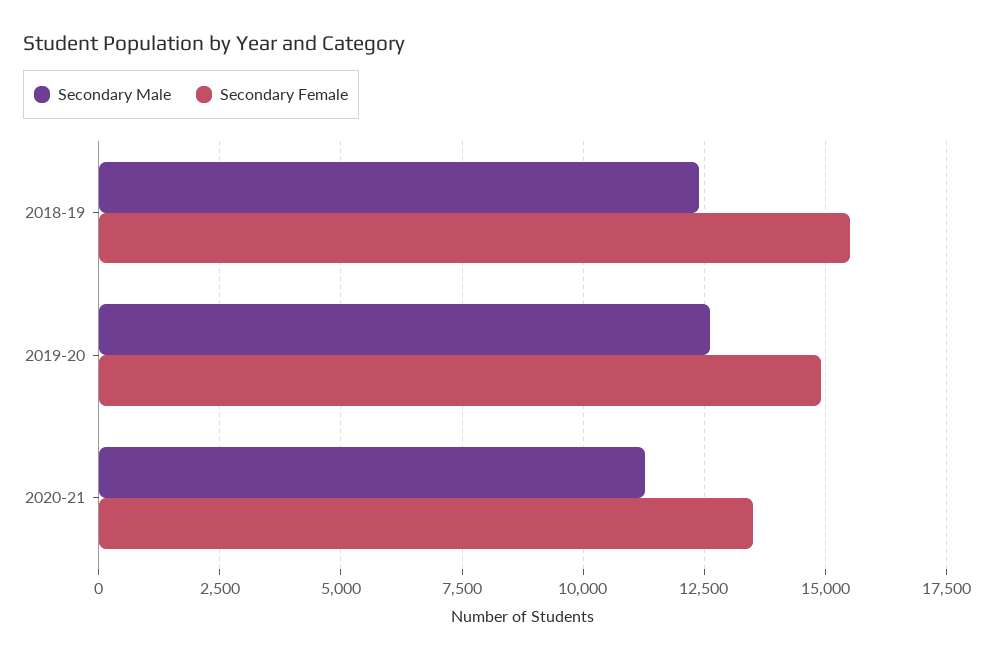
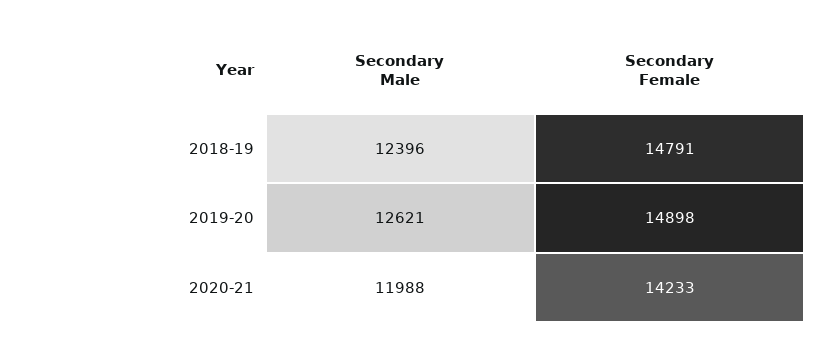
Secondary Female, 2018-19: 15500 -> 14791
Secondary Male, 2020-21: 11250 -> 11988
Secondary Female, 2020-21: 13500 -> 14233

